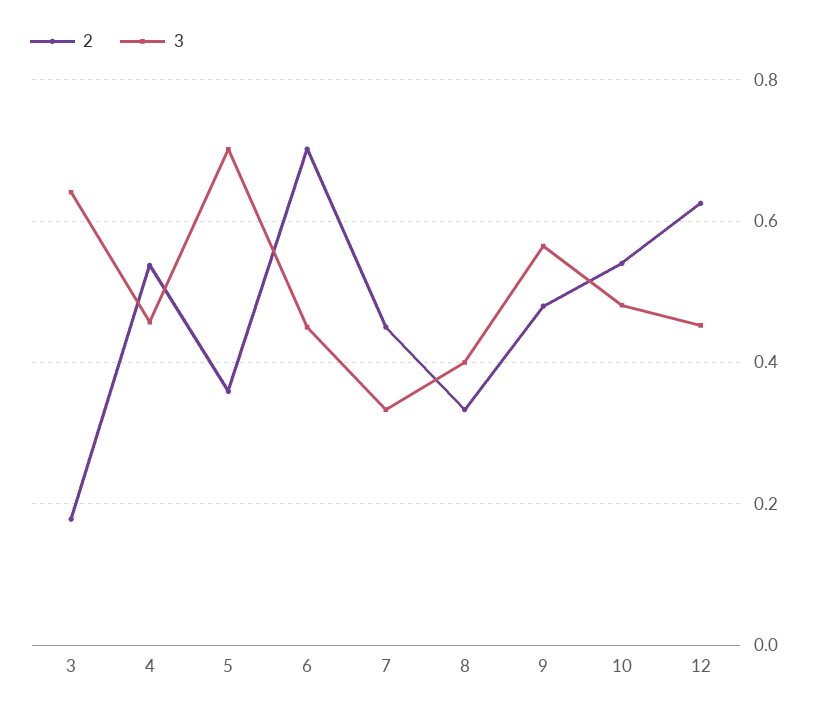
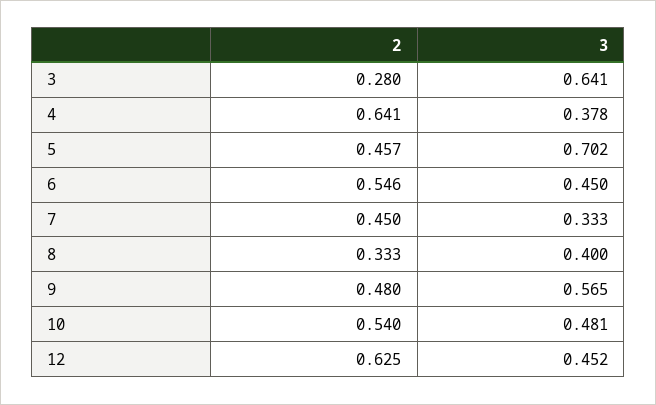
2, 3: 0.18 -> 0.28
2, 4: 0.54 -> 0.641
3, 4: 0.46 -> 0.378
2, 5: 0.36 -> 0.457
2, 6: 0.7 -> 0.546

